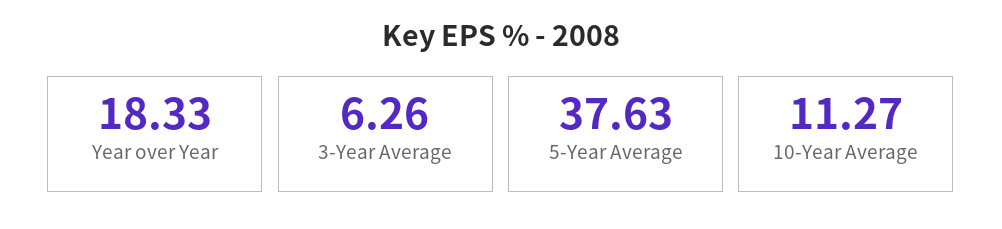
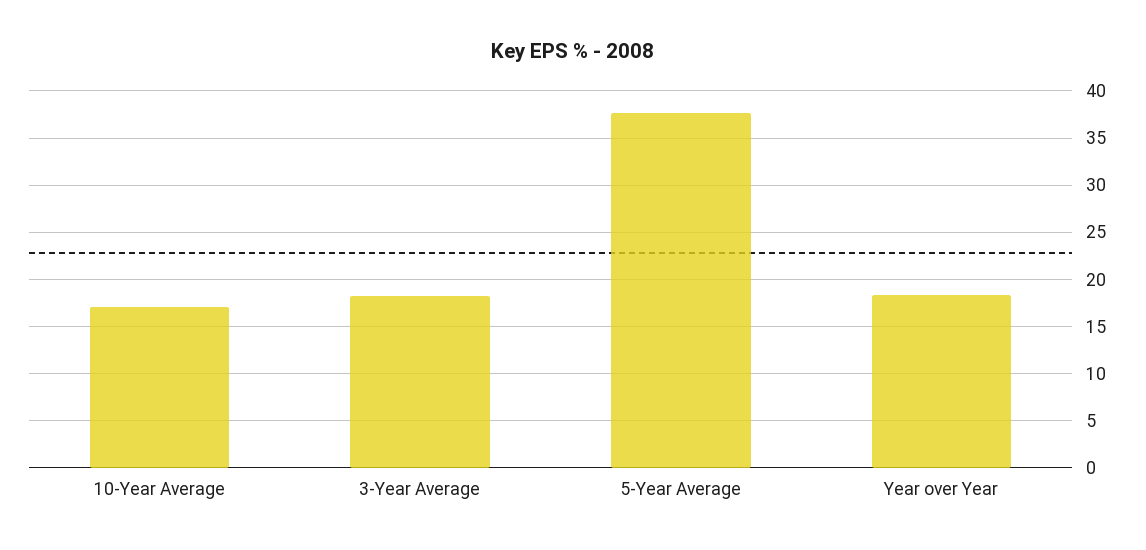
3-Year Average: 6.26 -> 18
10-Year Average: 11.27 -> 17

